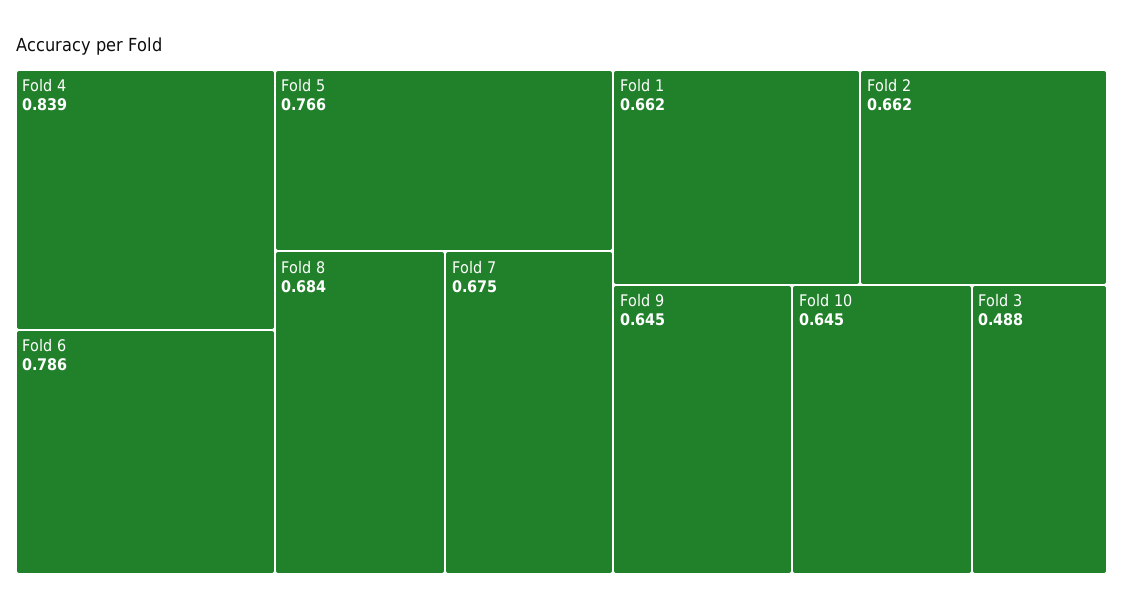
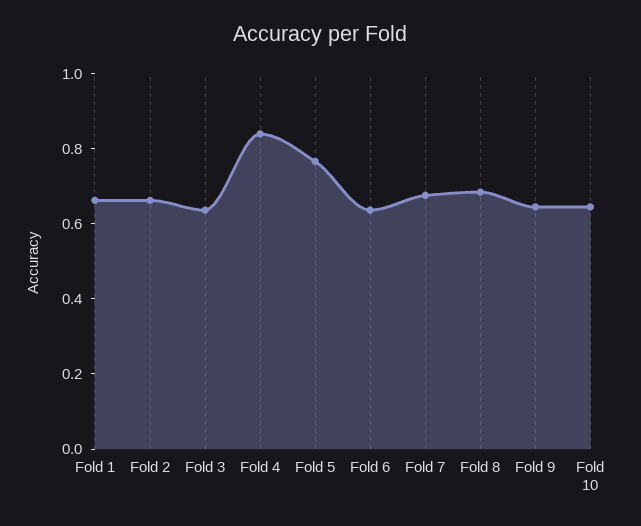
Fold 6: 0.786 -> 0.65
Fold 3: 0.488 -> 0.65

